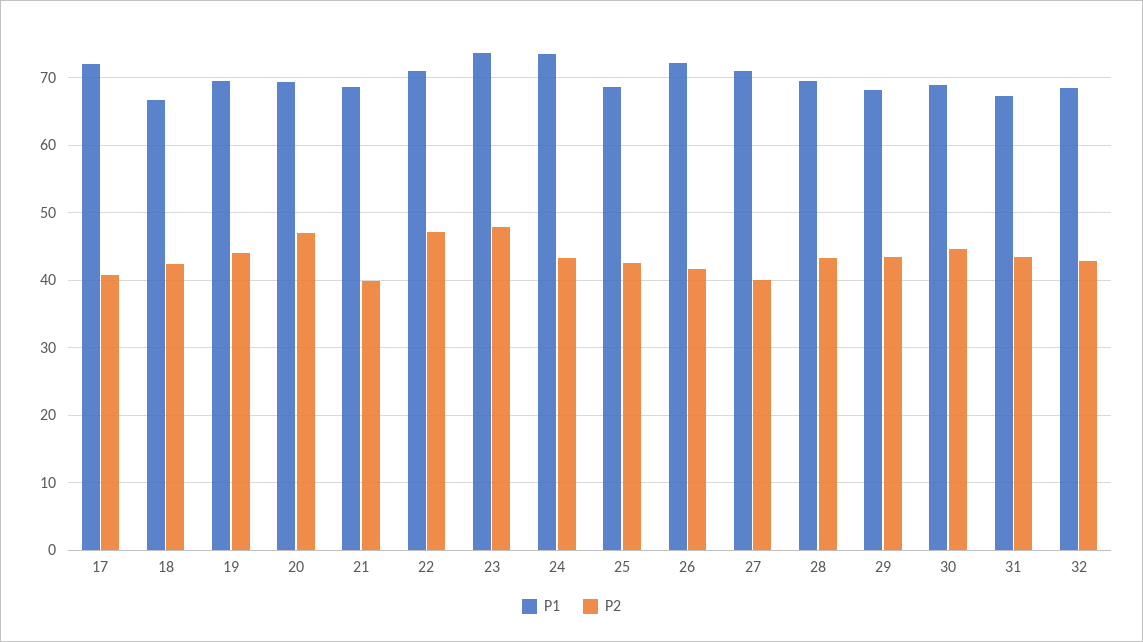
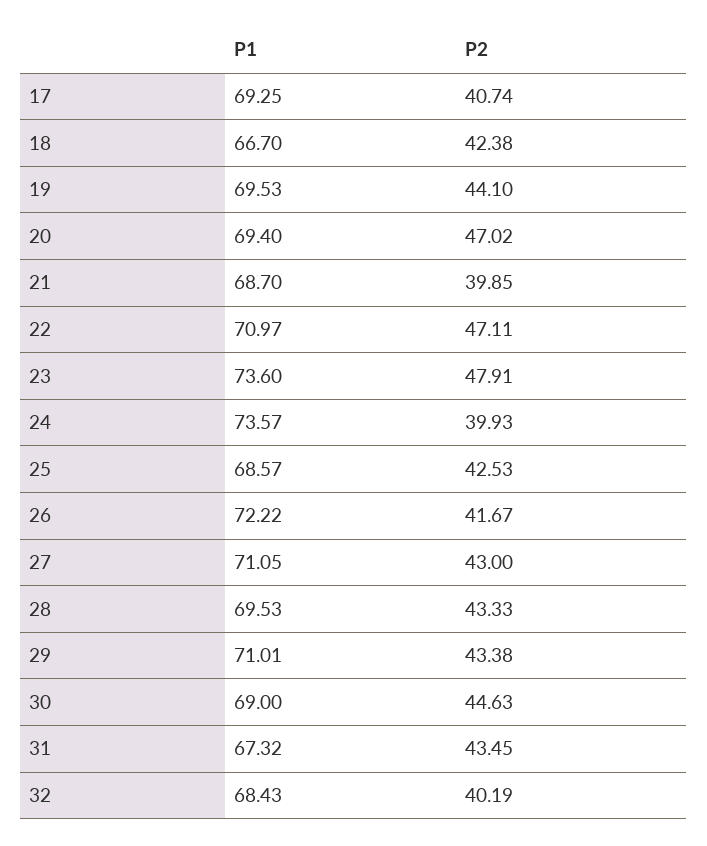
P1, 17: 72 -> 69.25
P2, 24: 43 -> 39.93
P2, 27: 40 -> 43
P1, 29: 68 -> 71.01
P2, 32: 43 -> 40.19

